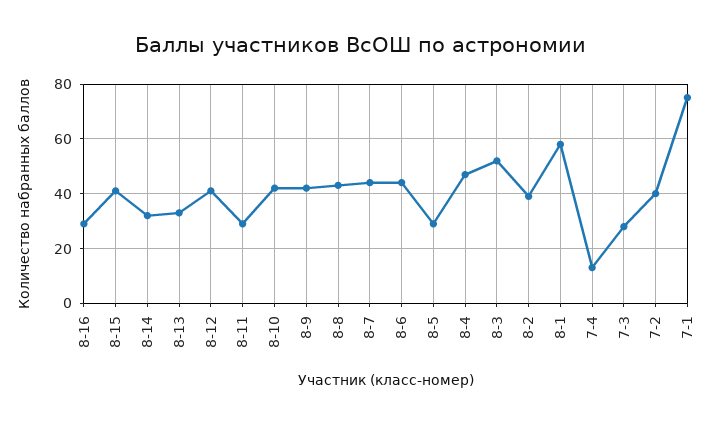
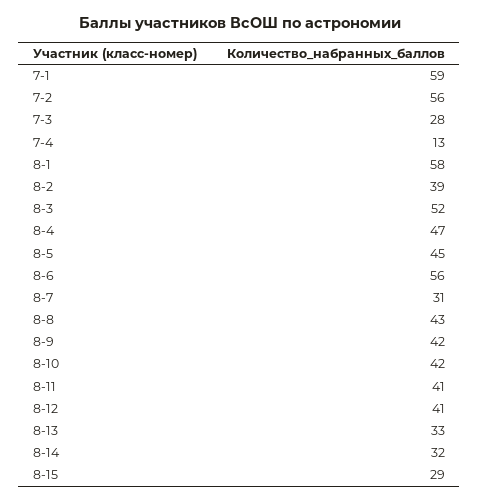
8-16: 30 -> none
8-15: 40 -> 29
8-11: 30 -> 41
8-7: 45 -> 31
8-6: 45 -> 56
8-5: 30 -> 45
7-2: 40 -> 56
7-1: 75 -> 59

